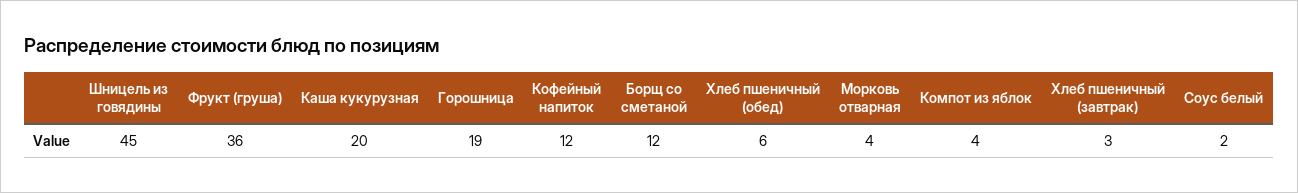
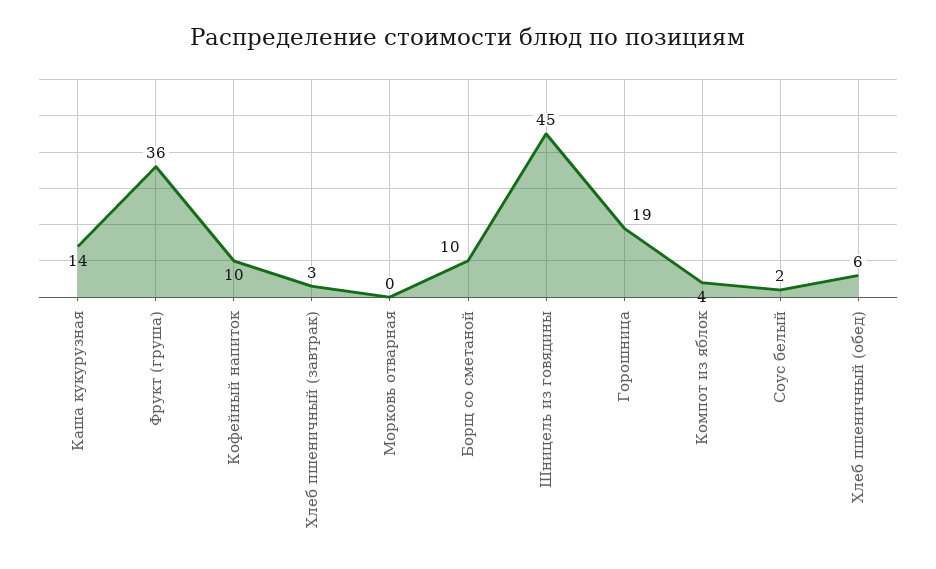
Каша кукурузная: 20 -> 14
Кофейный напиток: 12 -> 10
Борщ со сметаной: 12 -> 10
Морковь отварная: 4 -> 0

